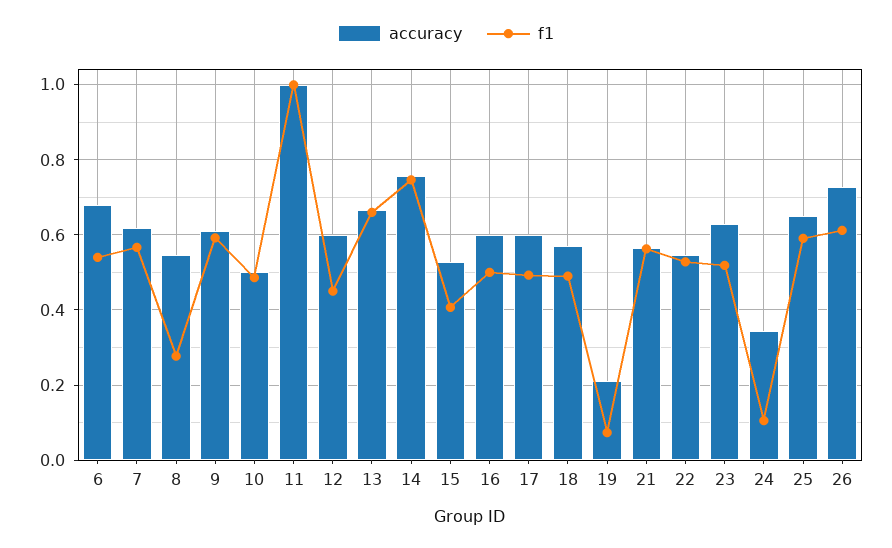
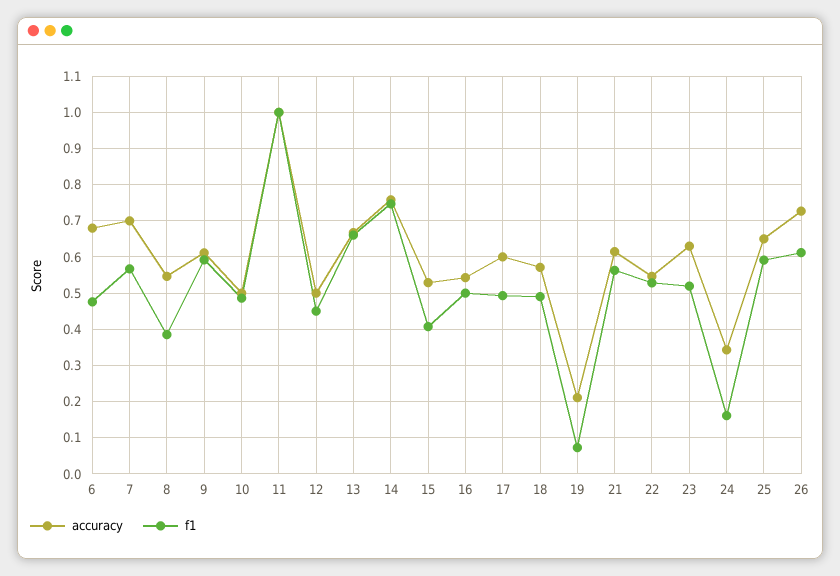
f1, 6: 0.54 -> 0.48
accuracy, 7: 0.62 -> 0.7
f1, 8: 0.28 -> 0.38
accuracy, 12: 0.6 -> 0.5
accuracy, 16: 0.6 -> 0.54
accuracy, 21: 0.56 -> 0.62
f1, 24: 0.1 -> 0.16

